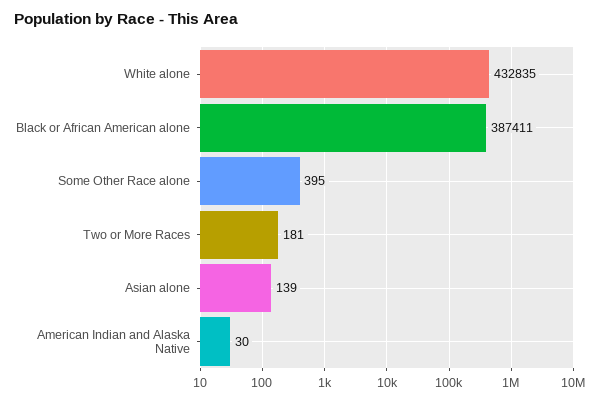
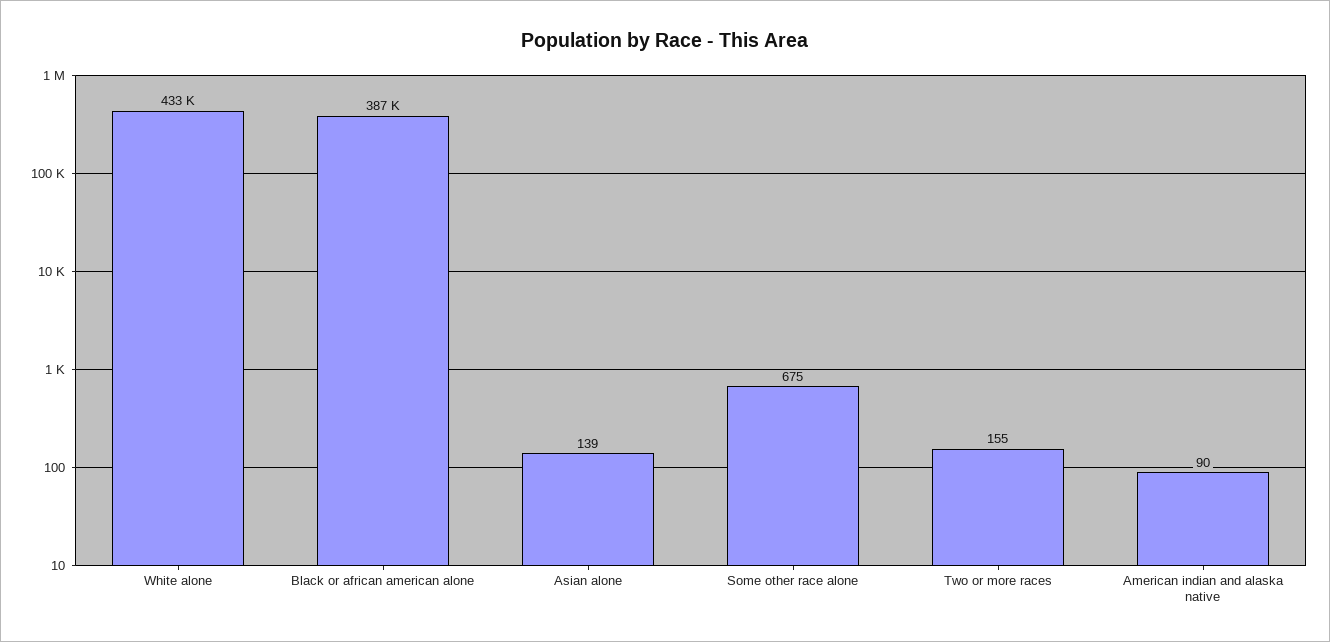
Some Other Race alone: 395 -> 675
Two or More Races: 181 -> 155
American Indian and Alaska Native: 30 -> 90

